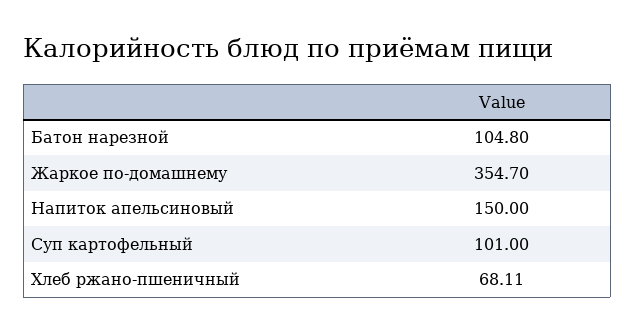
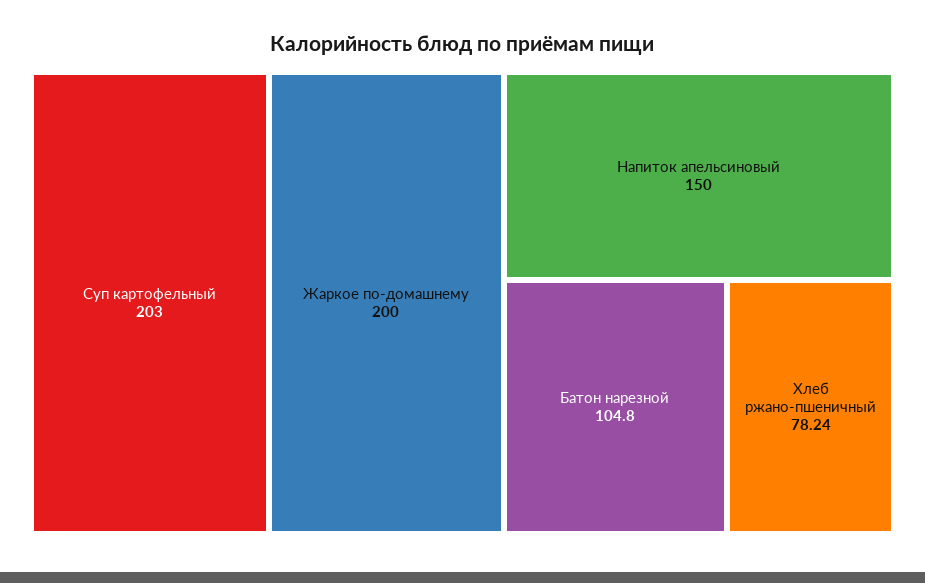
Жаркое по-домашнему: 354.7 -> 200
Суп картофельный: 101 -> 203
Хлеб ржано-пшеничный: 68.11 -> 78.24

